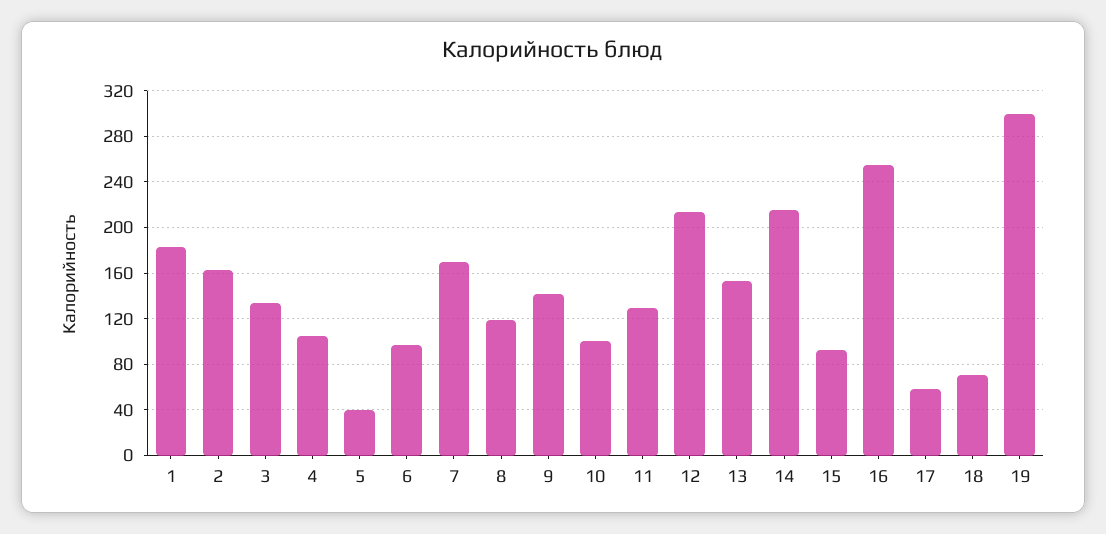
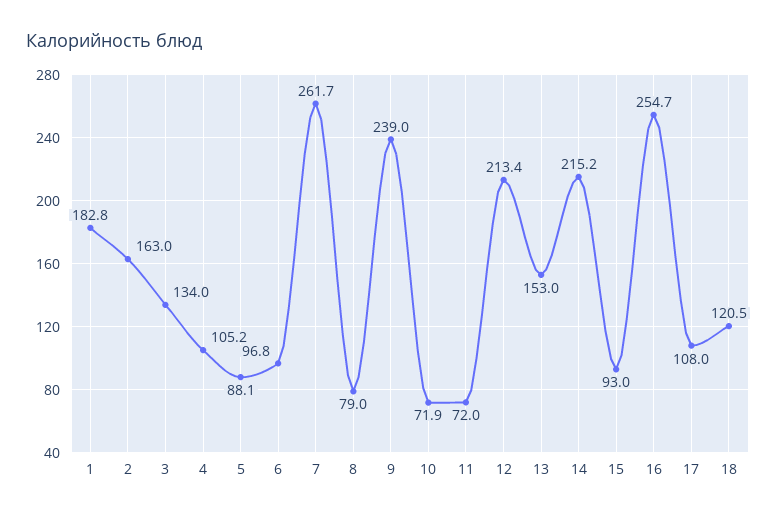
5: 40 -> 88.1
7: 170 -> 261.7
8: 120 -> 79
9: 140 -> 239
10: 100 -> 71.9
11: 130 -> 72
17: 60 -> 108
18: 70 -> 120.5
19: 300 -> none

